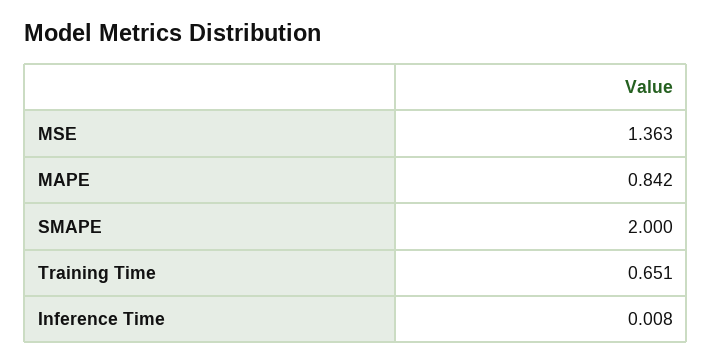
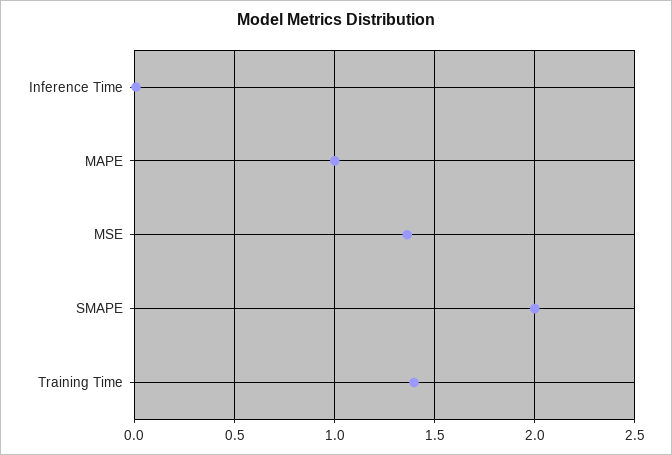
MAPE: 0.842 -> 1
Training Time: 0.651 -> 1.4

